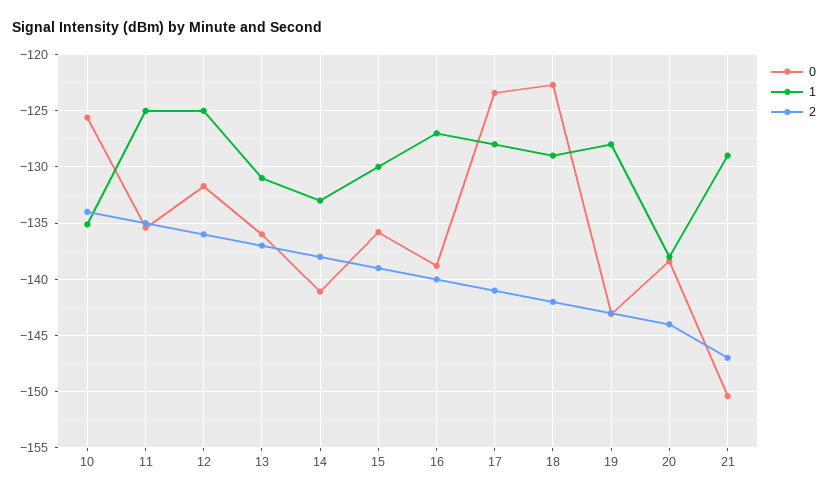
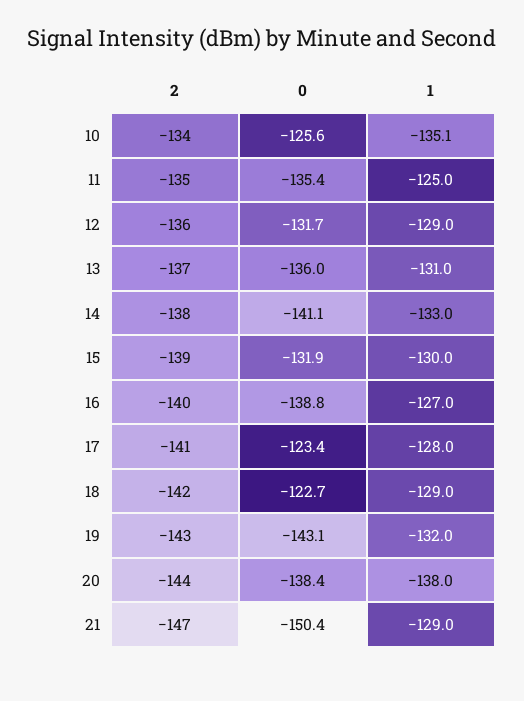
1, 12: -125 -> -129
0, 15: -136 -> -131.9
1, 19: -128 -> -132

